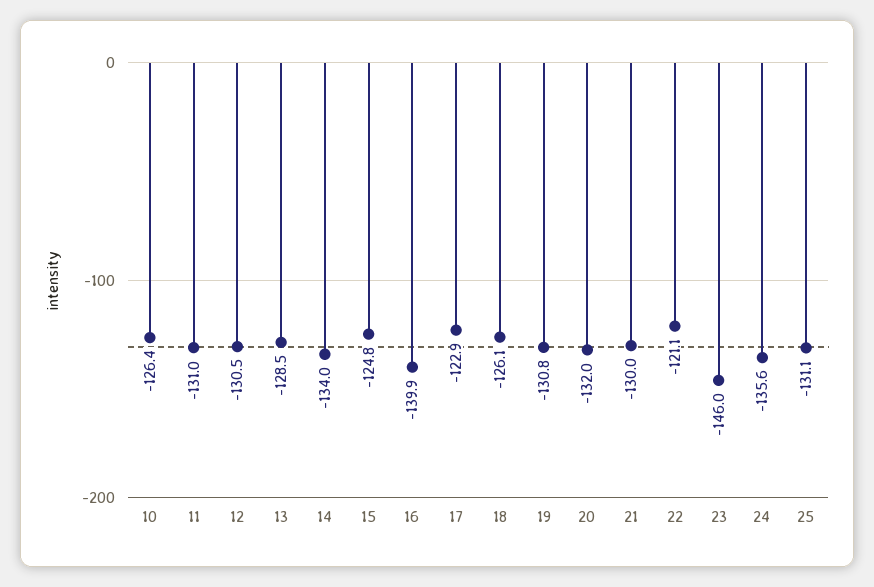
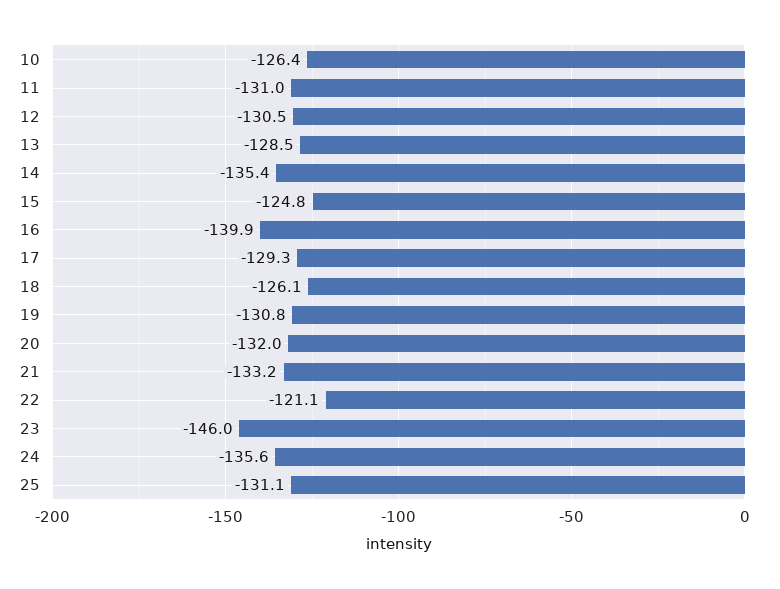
14: -134 -> -135.4
17: -122.9 -> -129.3
21: -130 -> -133.2

